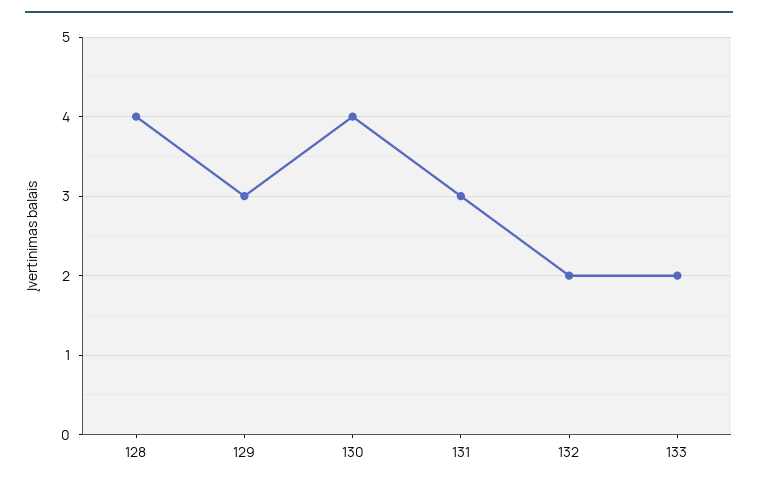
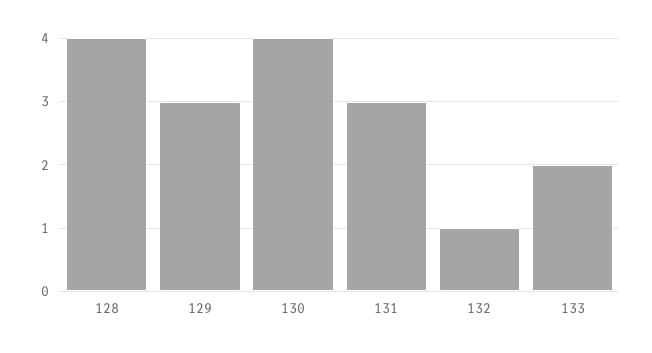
132: 2 -> 1

